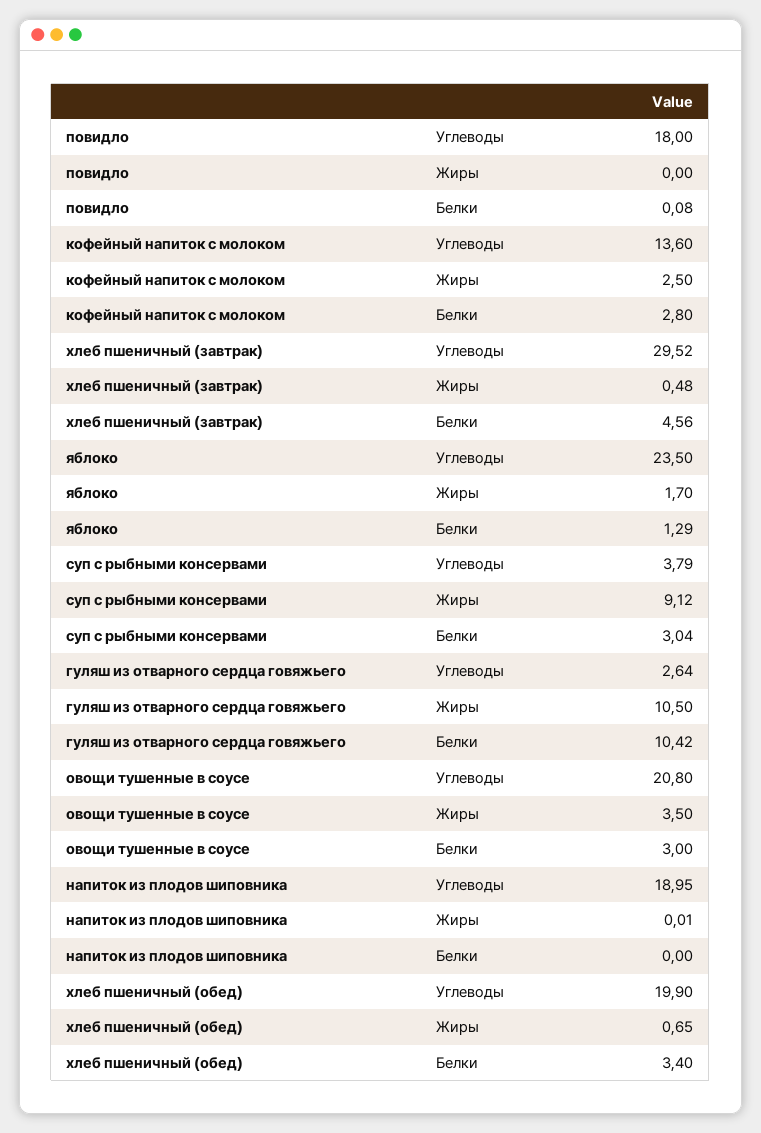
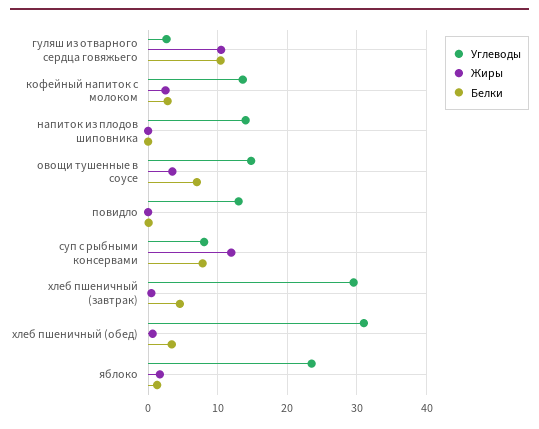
Углеводы, повидло: 18 -> 13
Углеводы, суп с рыбными консервами: 3.79 -> 8
Жиры, суп с рыбными консервами: 9.12 -> 12
Белки, суп с рыбными консервами: 3.04 -> 8
Углеводы, овощи тушенные в соусе: 20.8 -> 15
Белки, овощи тушенные в соусе: 3 -> 7
Углеводы, напиток из плодов шиповника: 18.95 -> 14
Углеводы, хлеб пшеничный (обед): 19.9 -> 31

